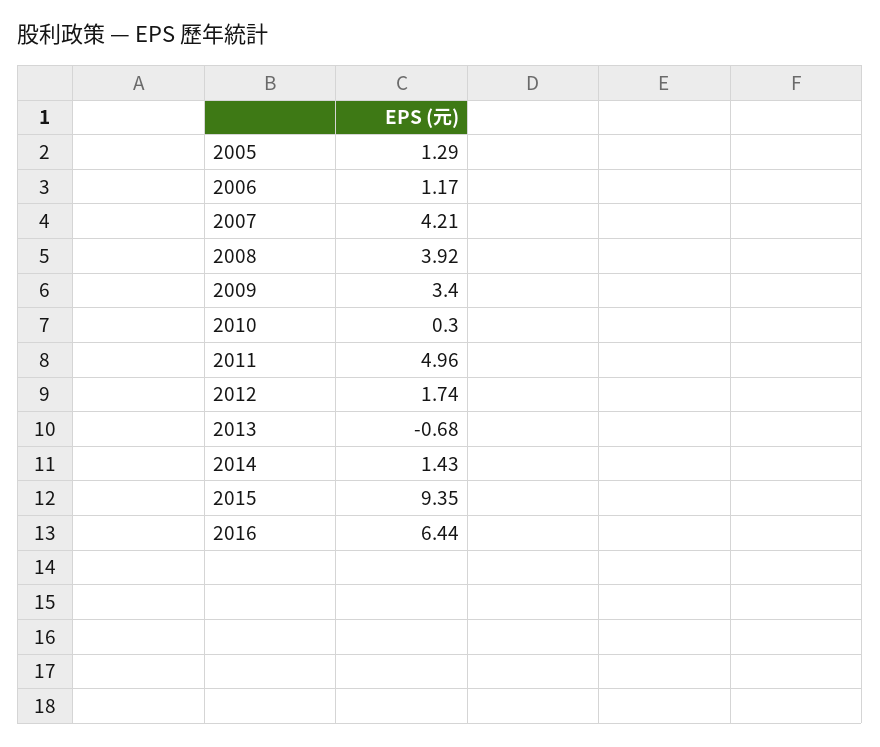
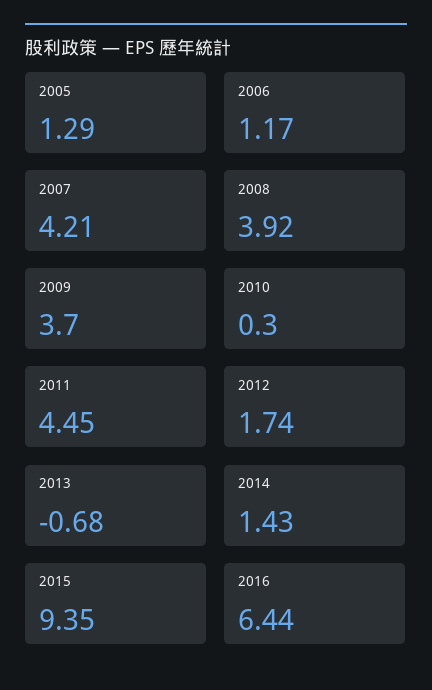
2009: 3.4 -> 3.7
2011: 4.96 -> 4.45

